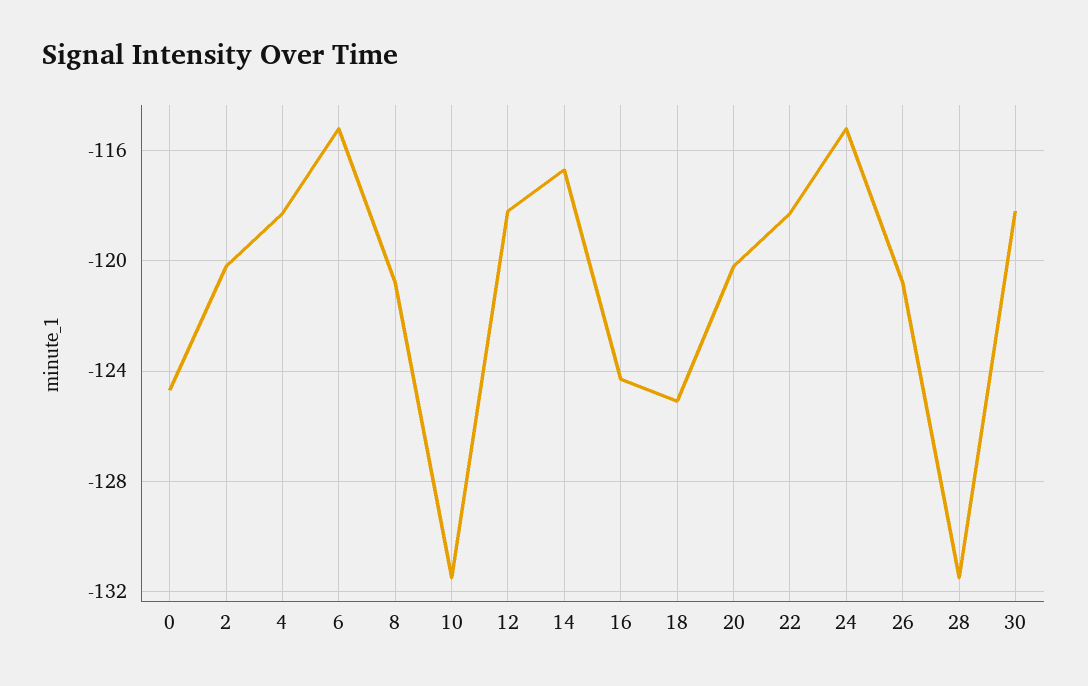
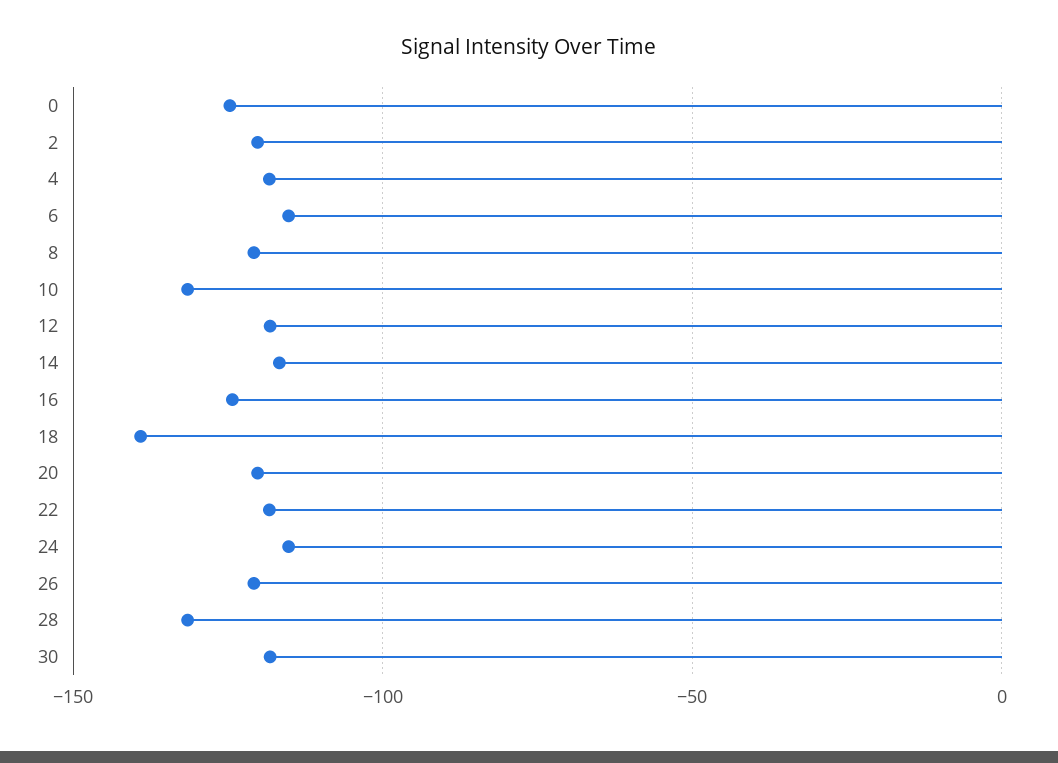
18: -125 -> -140

